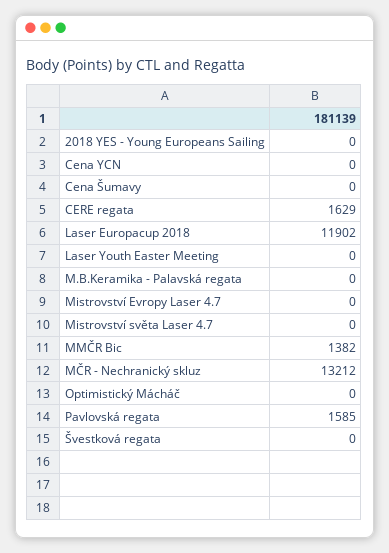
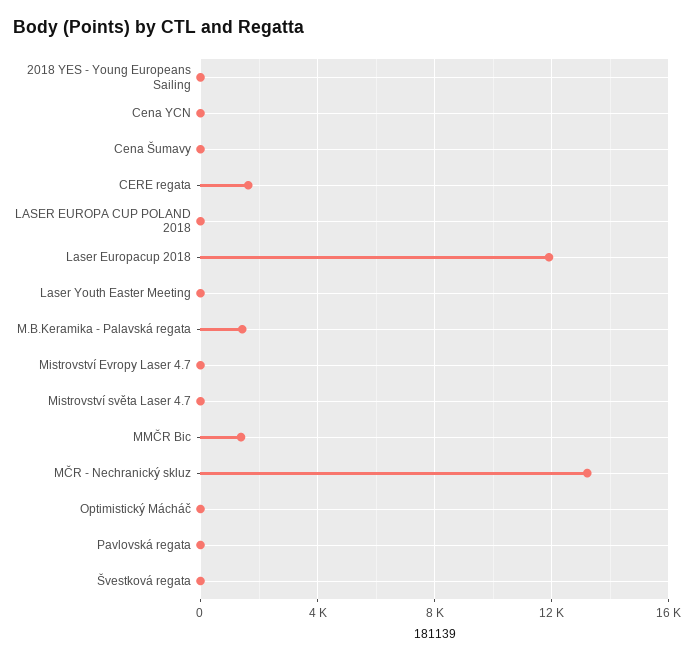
M.B.Keramika - Palavská regata: 0 -> 1500
Pavlovská regata: 1585 -> 0
LASER EUROPA CUP POLAND 2018: none -> 0

